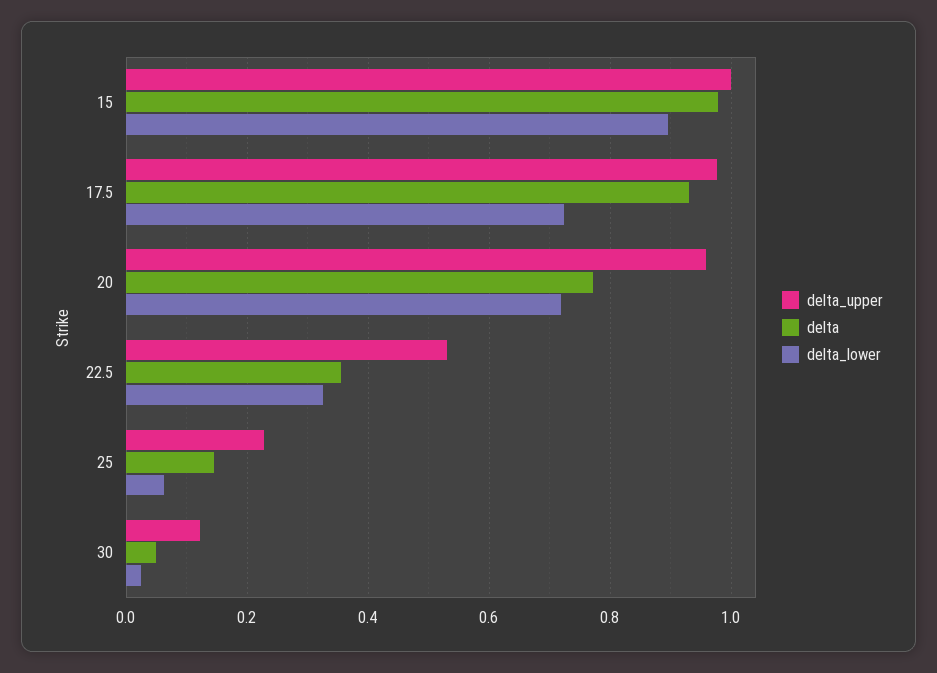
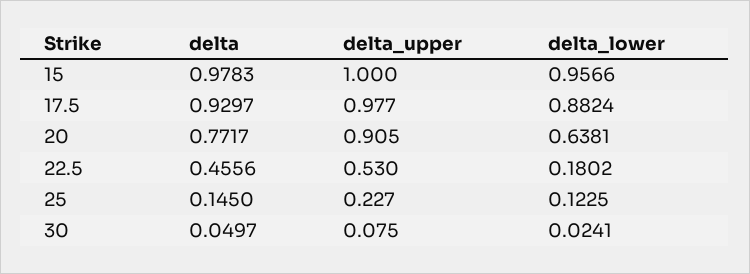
delta_lower, 15: 0.9 -> 0.9566
delta_lower, 17.5: 0.72 -> 0.8824
delta_upper, 20: 0.96 -> 0.905
delta_lower, 20: 0.72 -> 0.6381
delta, 22.5: 0.36 -> 0.4556
delta_lower, 22.5: 0.32 -> 0.1802
delta_lower, 25: 0.06 -> 0.1225
delta_upper, 30: 0.12 -> 0.075

